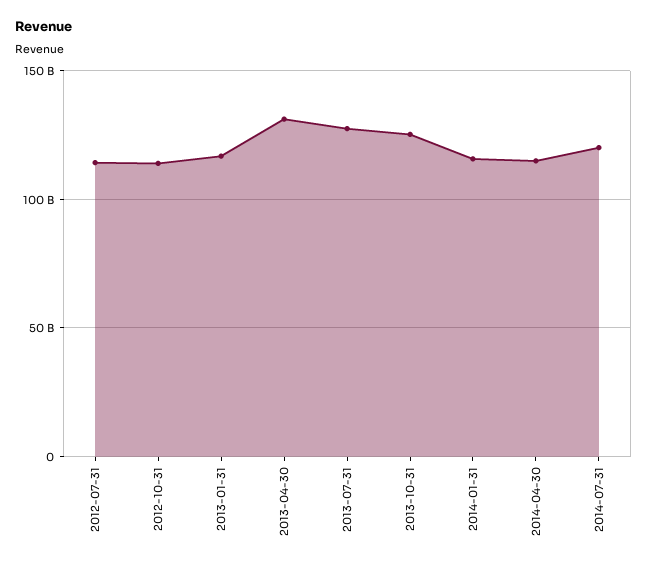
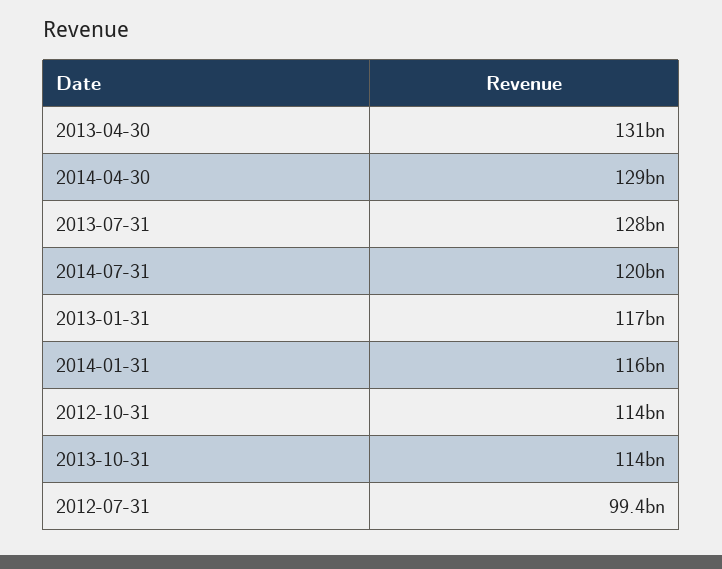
2012-07-31: 115000000000 -> 99400000000
2013-10-31: 125000000000 -> 114000000000
2014-04-30: 115000000000 -> 129000000000

